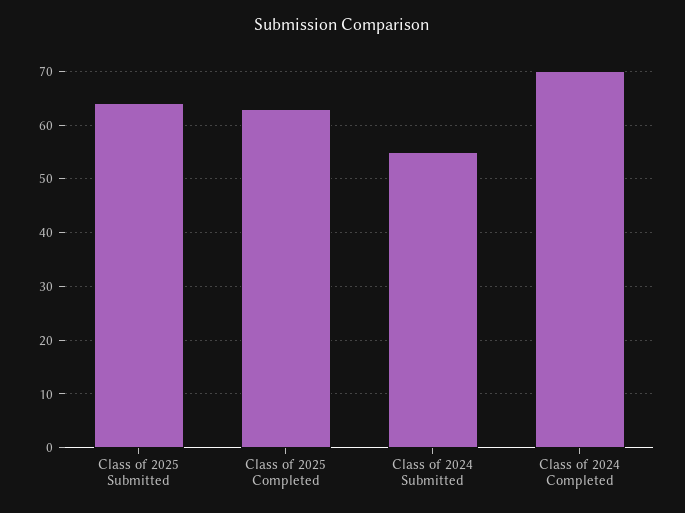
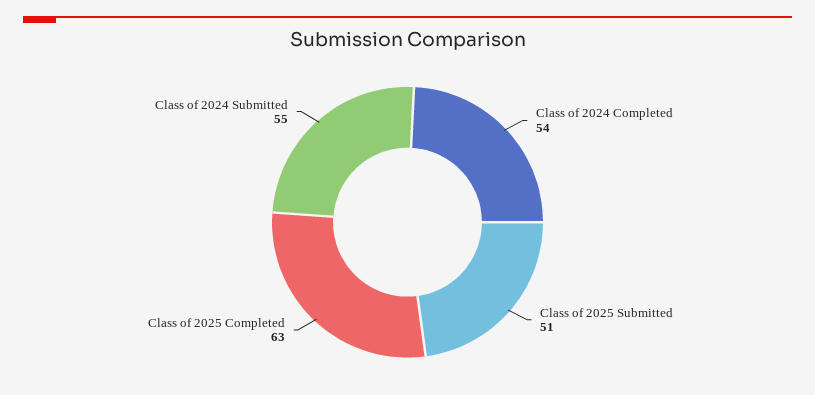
Class of 2025 Submitted: 65 -> 51
Class of 2024 Completed: 70 -> 54

